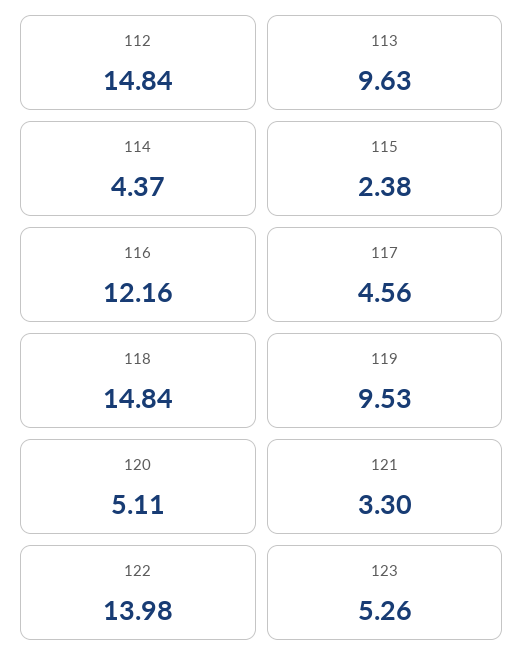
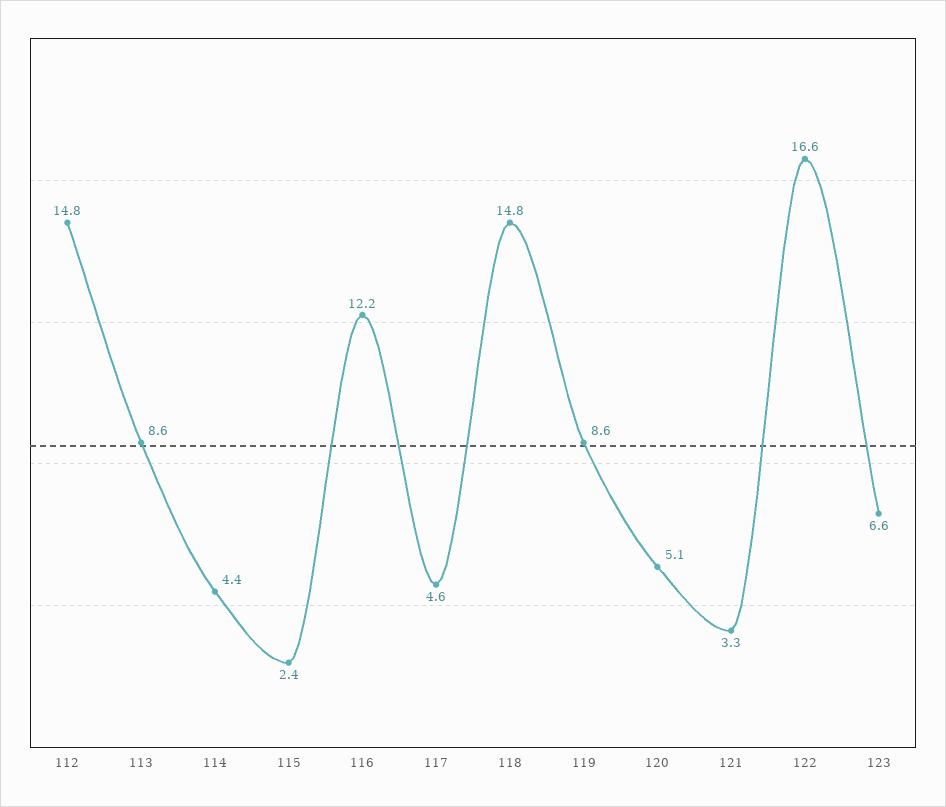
113: 9.63 -> 8.6
119: 9.53 -> 8.6
122: 13.98 -> 16.6
123: 5.26 -> 6.6

